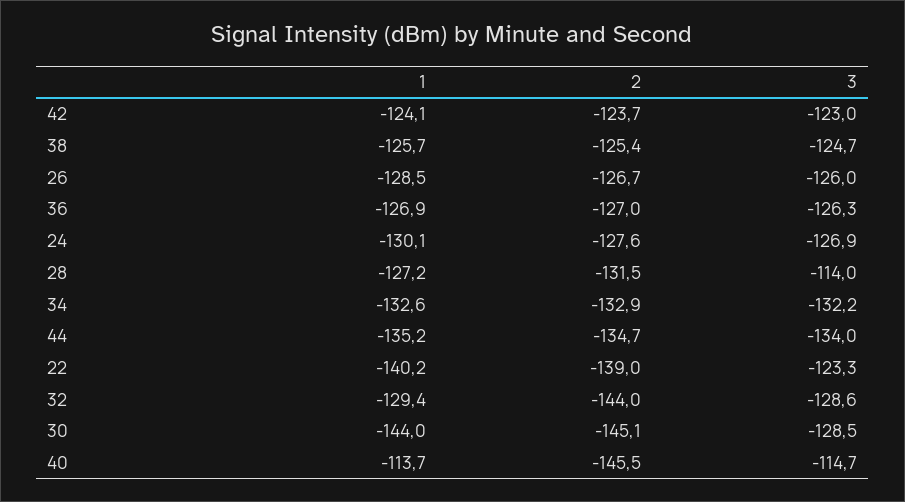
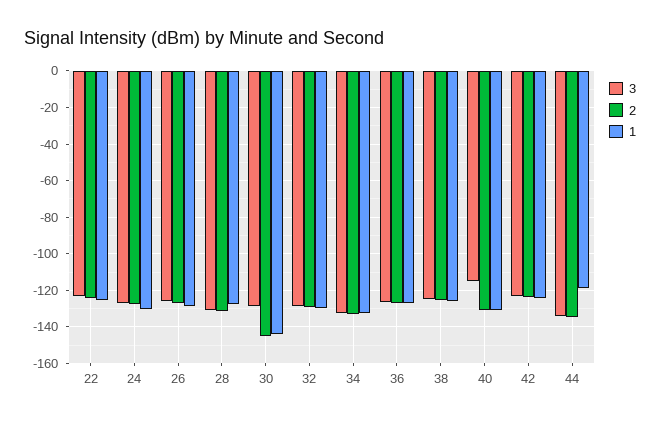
3, 28: -114 -> -130
1, 44: -135.2 -> -120
1, 22: -140.2 -> -125
2, 22: -139 -> -125
2, 32: -144 -> -130
1, 40: -113.7 -> -130
2, 40: -145.5 -> -130

